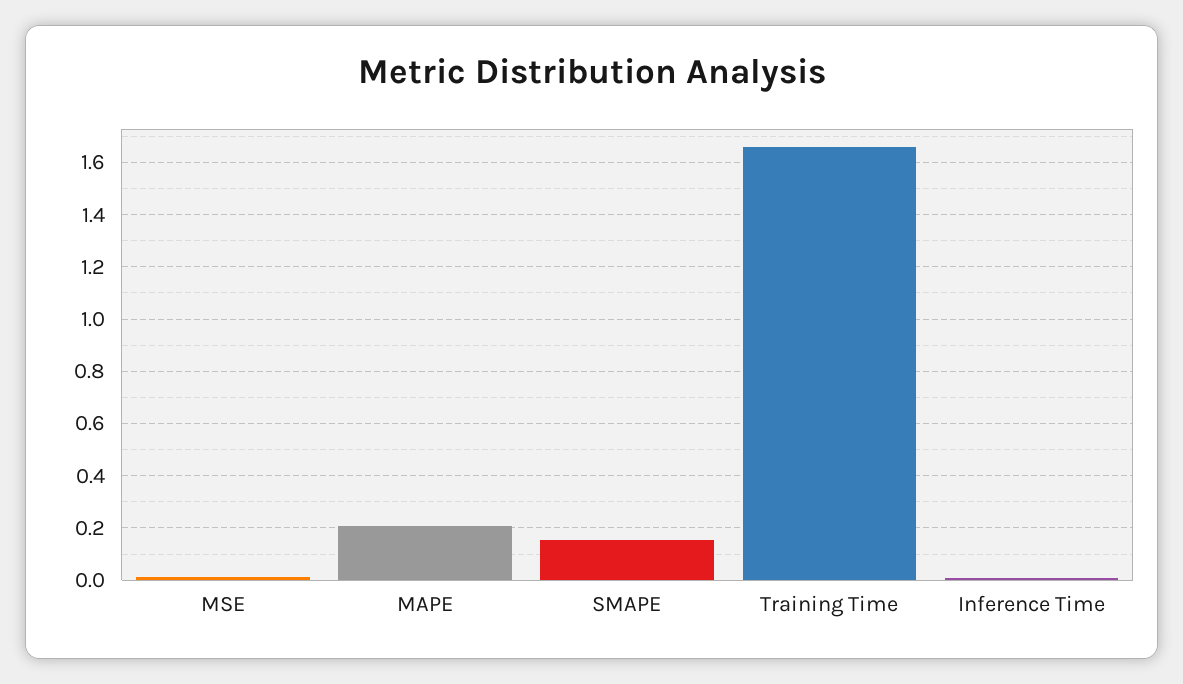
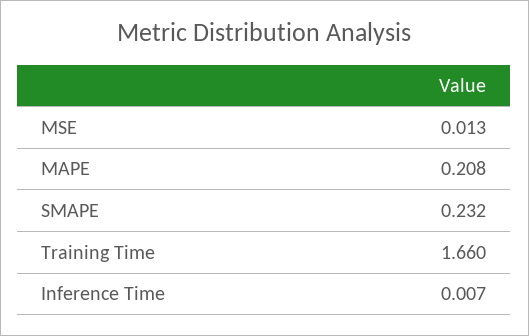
SMAPE: 0.15 -> 0.232

